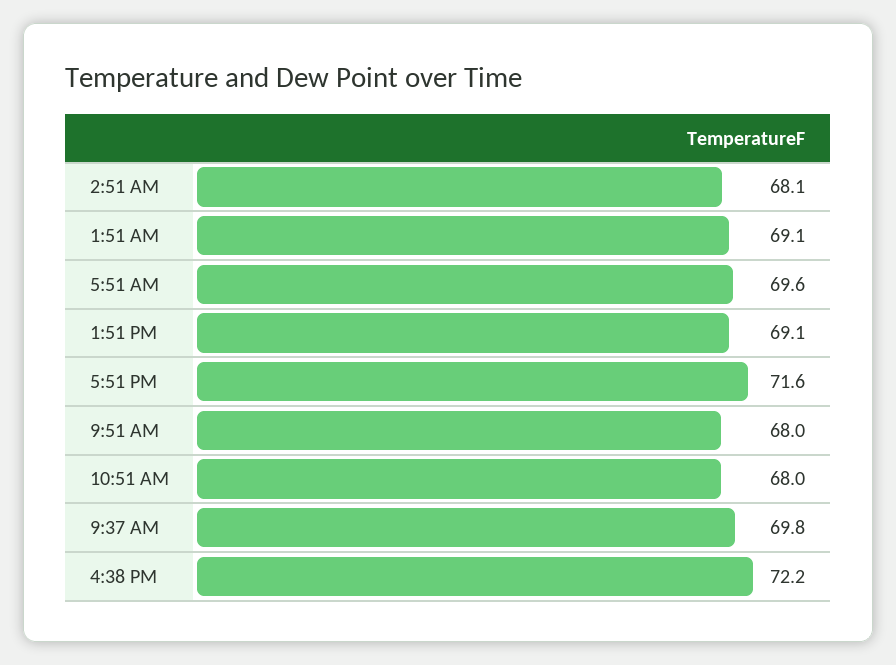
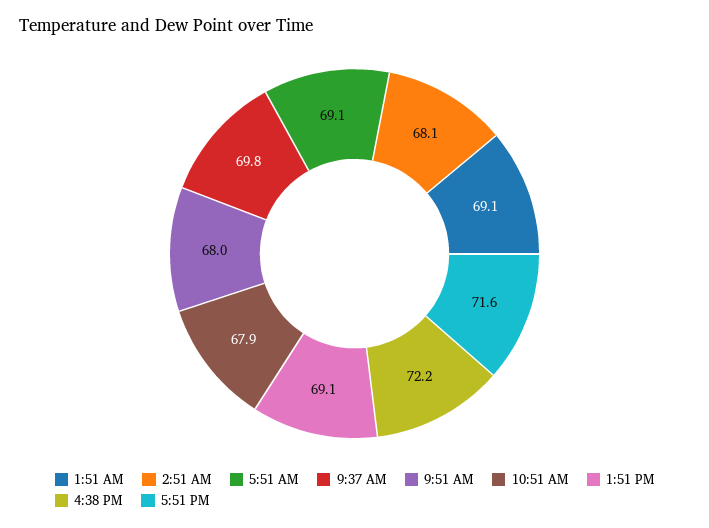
5:51 AM: 69.6 -> 69.1
10:51 AM: 68 -> 67.9

